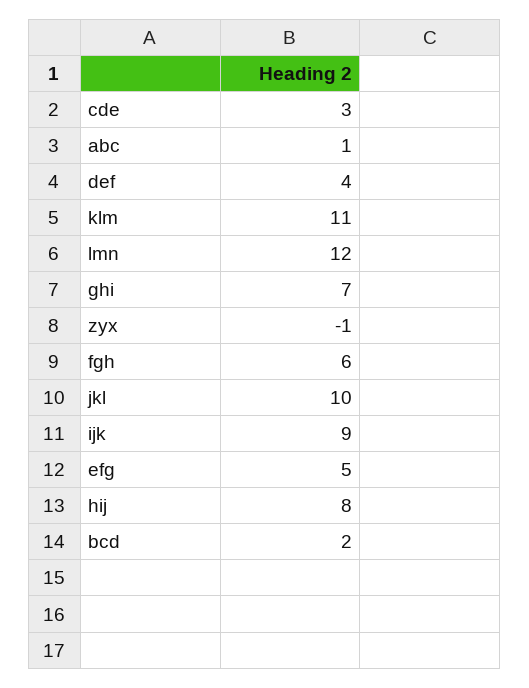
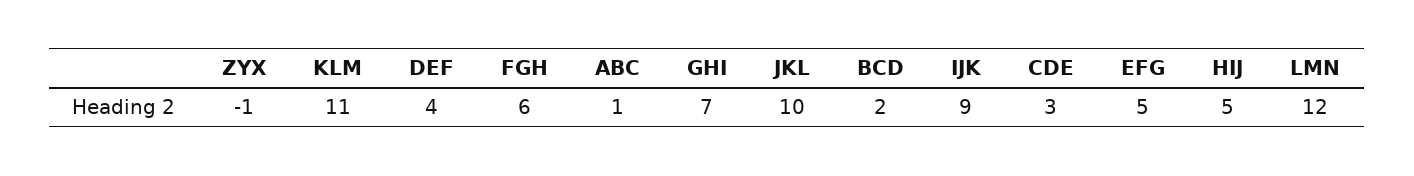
hij: 8 -> 5

